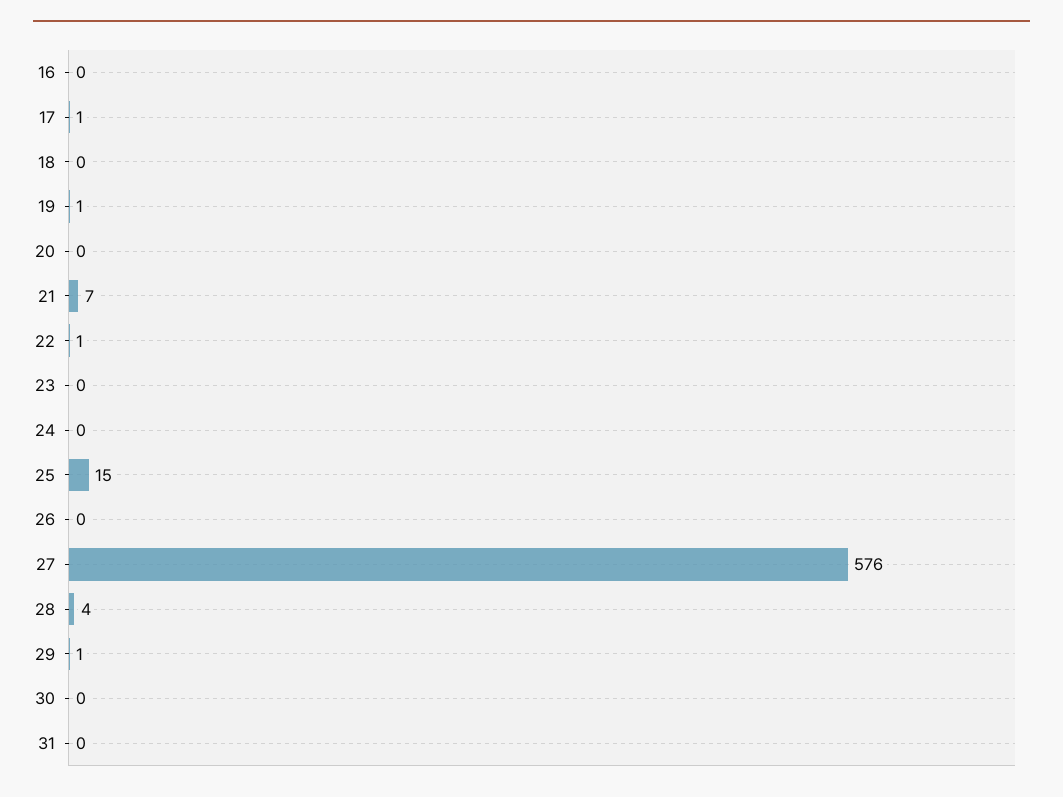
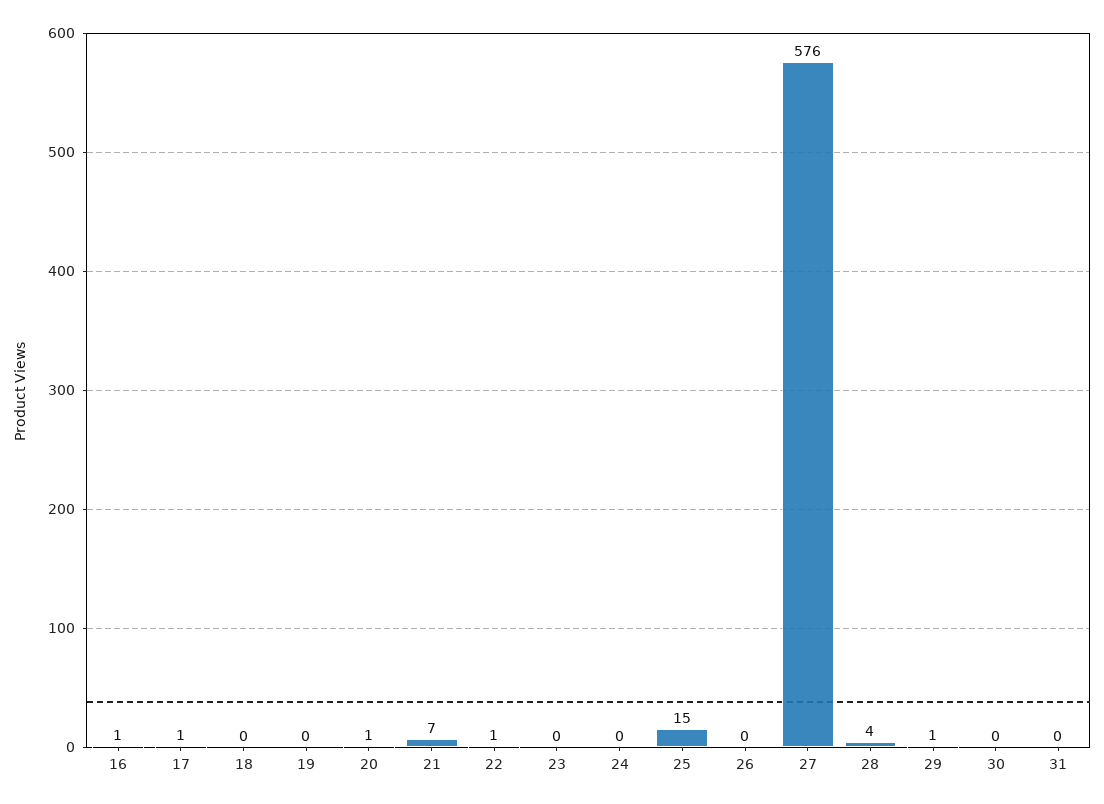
16: 0 -> 1
19: 1 -> 0
20: 0 -> 1

